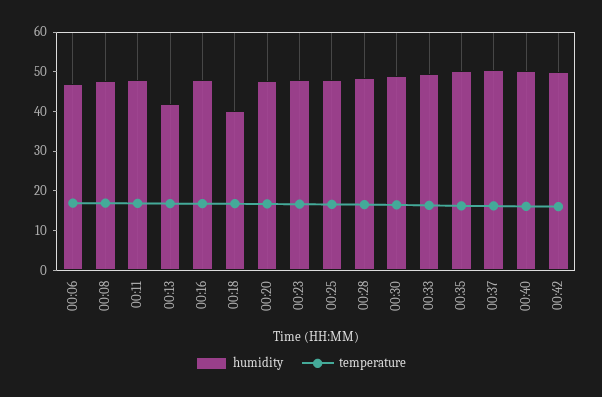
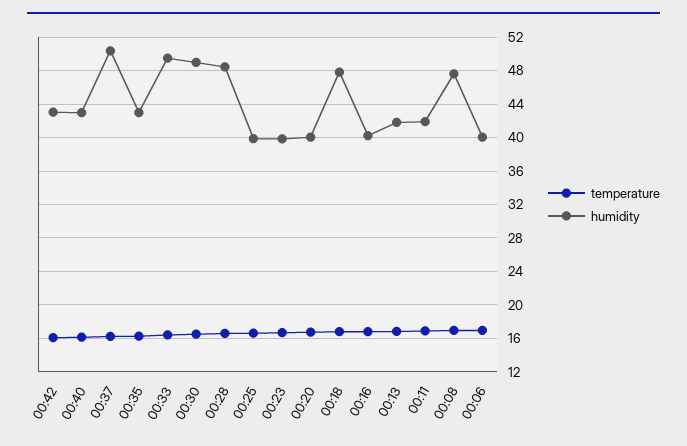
humidity, 00:06: 47.5 -> 40
humidity, 00:11: 47.5 -> 42
humidity, 00:16: 47.5 -> 40
humidity, 00:18: 40 -> 48
humidity, 00:20: 47.5 -> 40
humidity, 00:23: 47.5 -> 40
humidity, 00:25: 47.5 -> 40
humidity, 00:35: 50 -> 43
humidity, 00:40: 50 -> 43
humidity, 00:42: 50 -> 43

